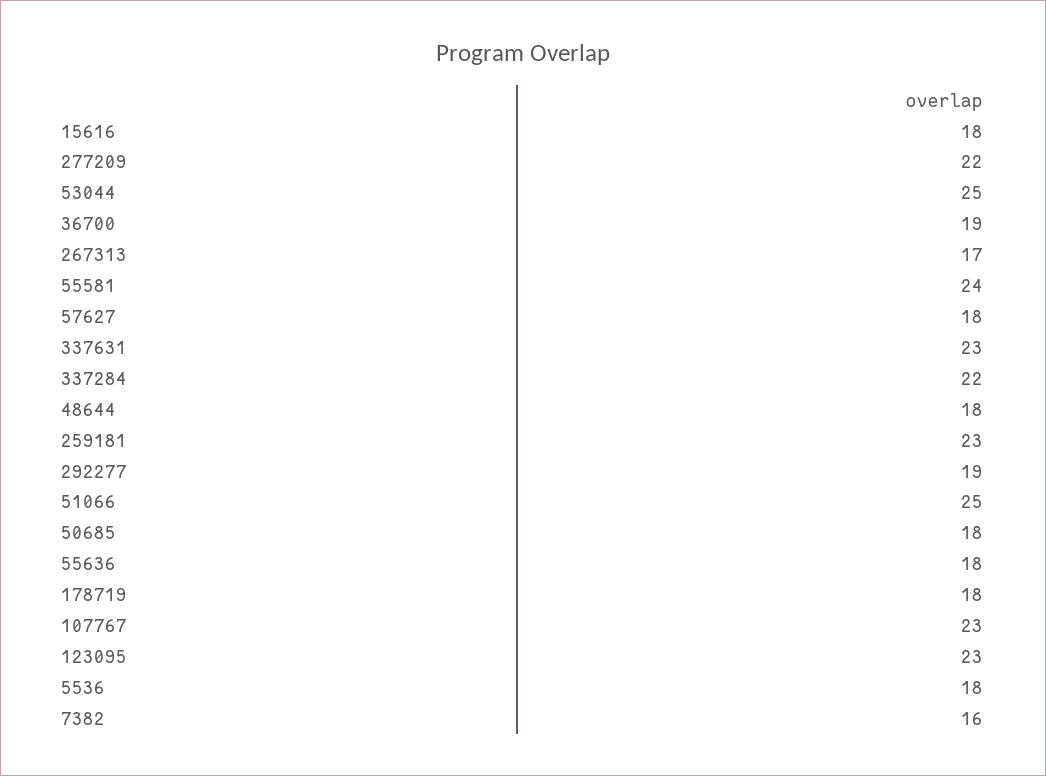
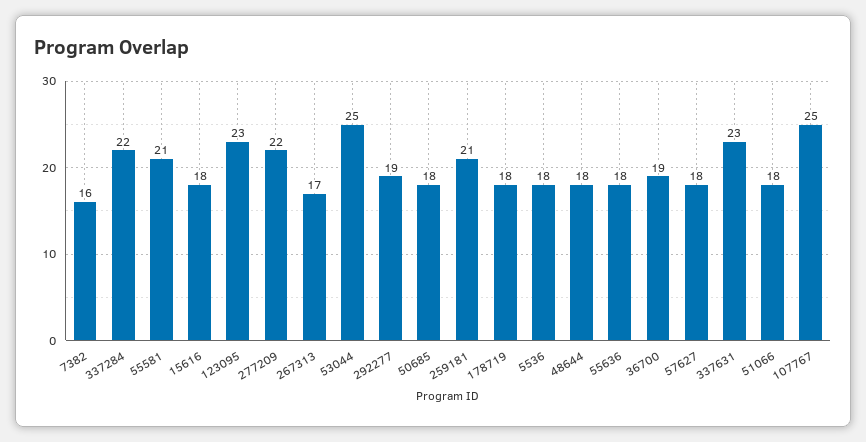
55581: 24 -> 21
259181: 23 -> 21
51066: 25 -> 18
107767: 23 -> 25

